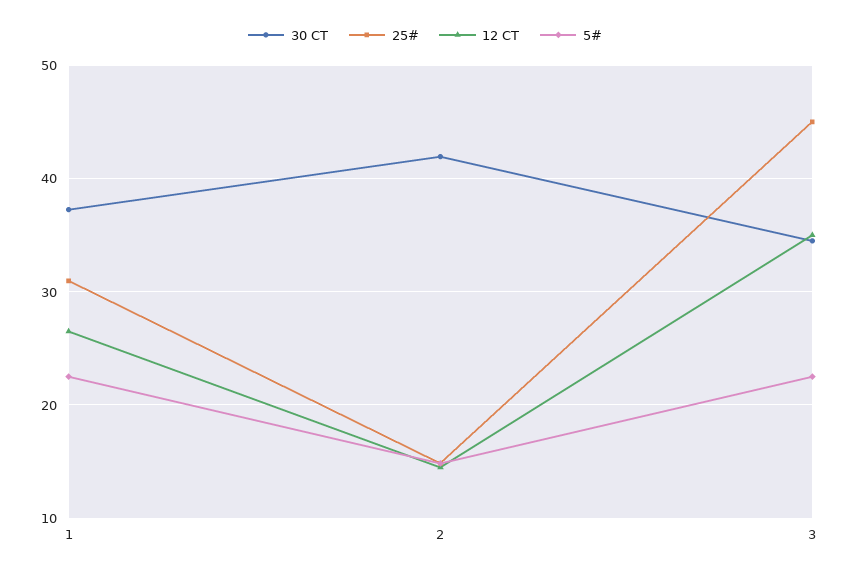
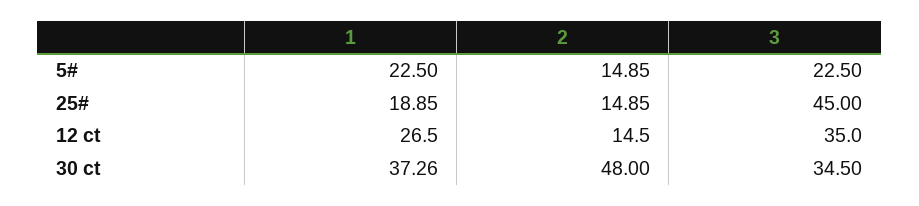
25#, 1: 31 -> 18.85
30 CT, 2: 42 -> 48

